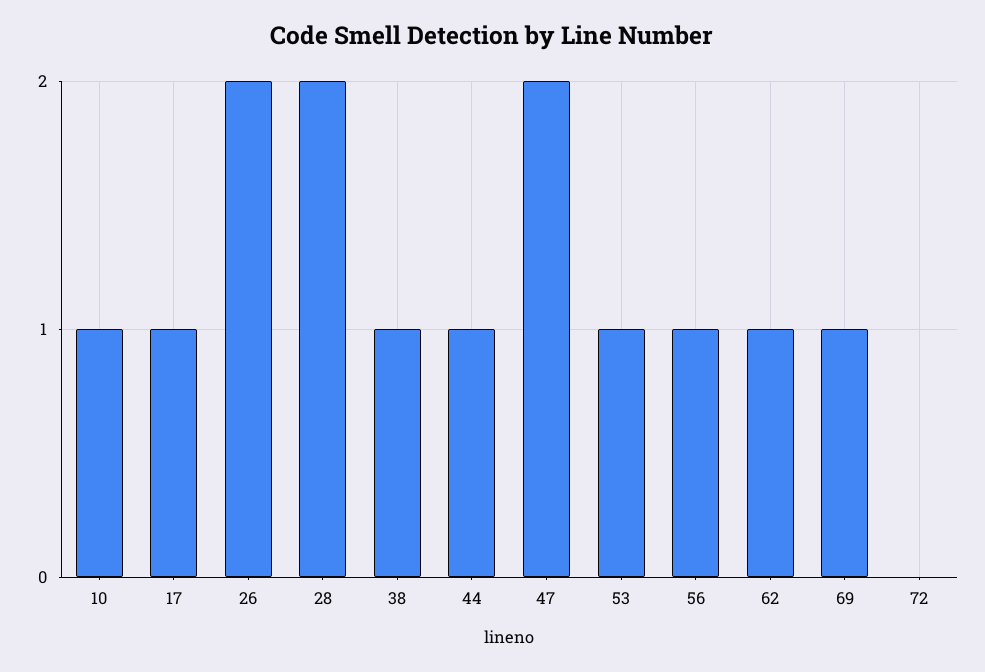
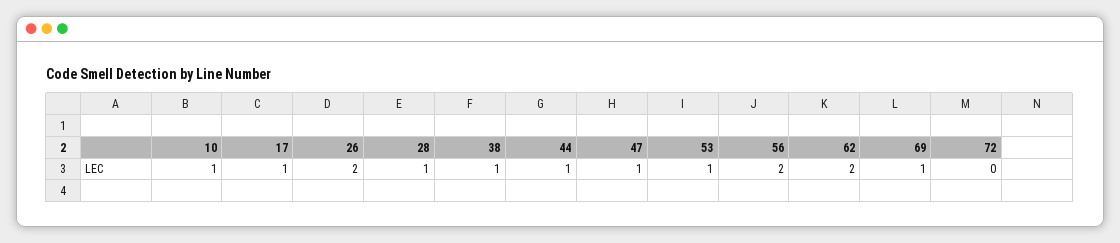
28: 2 -> 1
47: 2 -> 1
56: 1 -> 2
62: 1 -> 2

